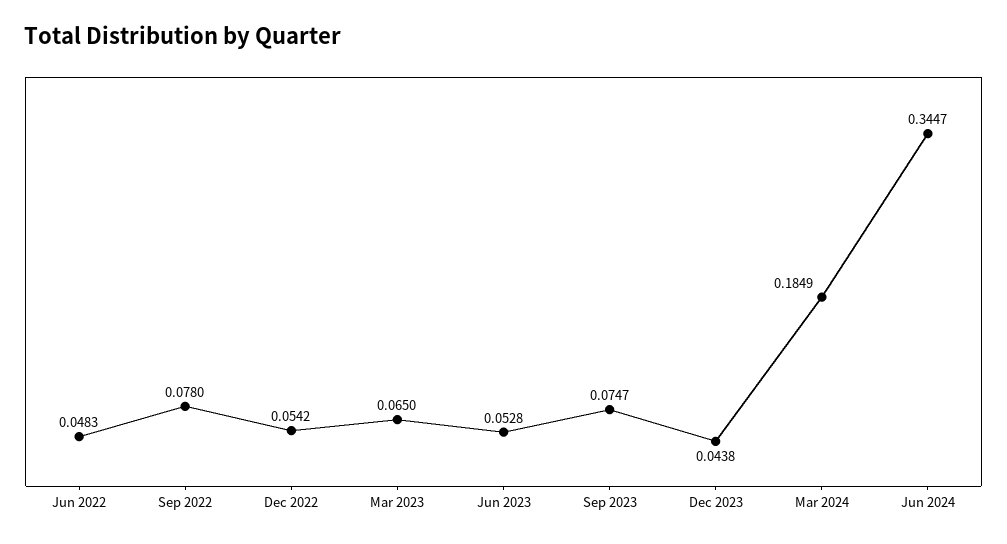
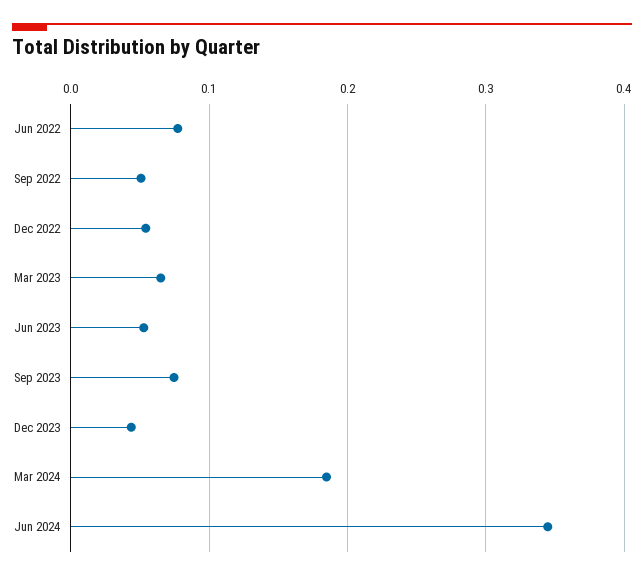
Jun 2022: 0.0483 -> 0.08
Sep 2022: 0.078 -> 0.05

